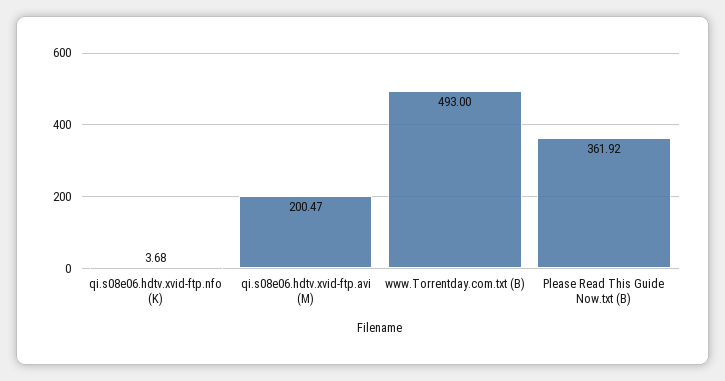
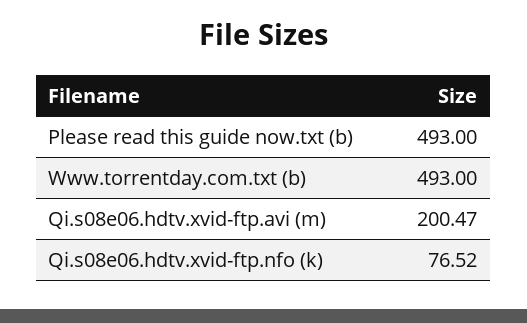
qi.s08e06.hdtv.xvid-ftp.nfo (K): 3.68 -> 76.52
Please Read This Guide Now.txt (B): 361.92 -> 493

